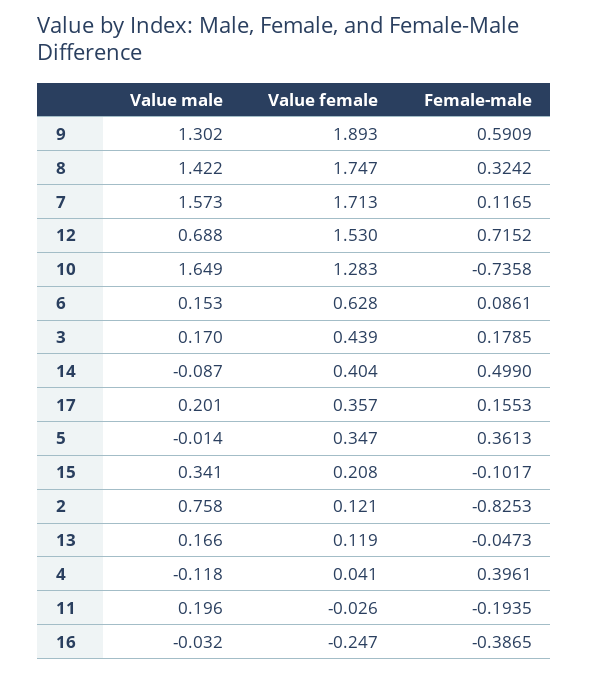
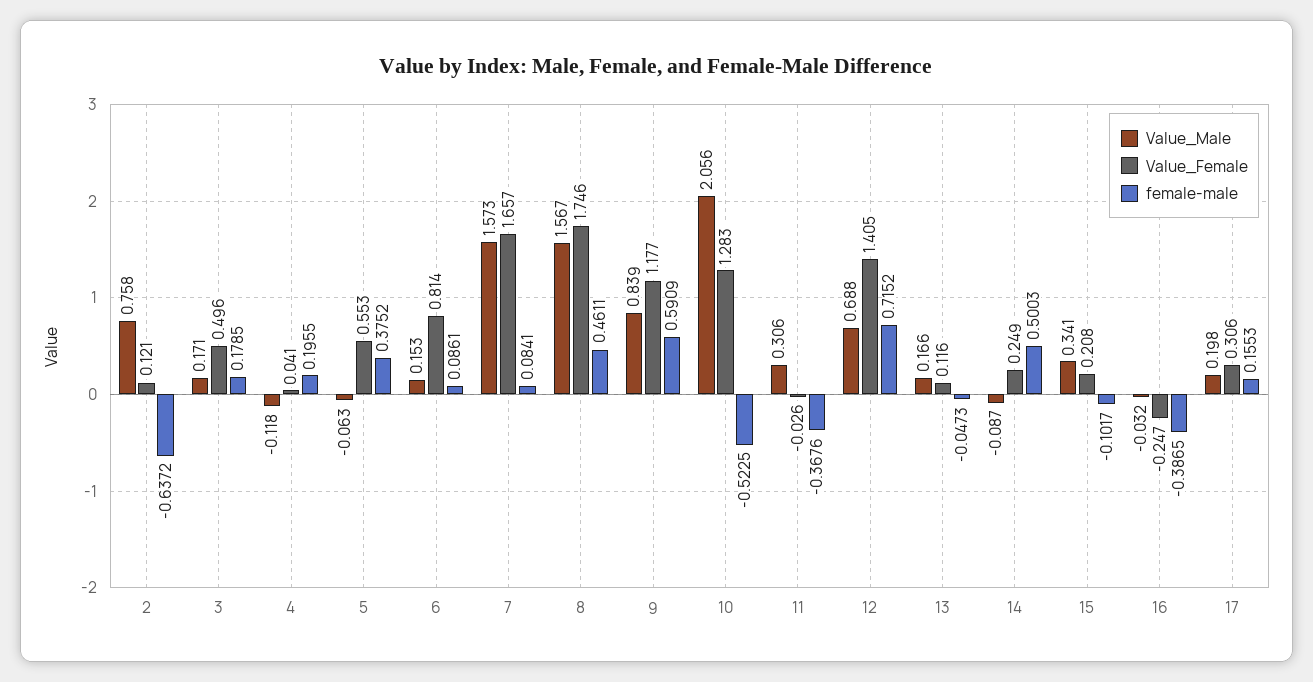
Value male, 9: 1.302 -> 0.839
Value female, 9: 1.893 -> 1.177
Value male, 8: 1.422 -> 1.567
Value female, 8: 1.747 -> 1.746
Female-male, 8: 0.3242 -> 0.4611
Value female, 7: 1.713 -> 1.657
Female-male, 7: 0.1165 -> 0.0841
Value female, 12: 1.53 -> 1.405
Value male, 10: 1.649 -> 2.056
Female-male, 10: -0.7358 -> -0.5225
Value female, 6: 0.628 -> 0.814
Value male, 3: 0.17 -> 0.171
Value female, 3: 0.439 -> 0.496
Value female, 14: 0.404 -> 0.249
Female-male, 14: 0.499 -> 0.5003
Value male, 17: 0.201 -> 0.198
Value female, 17: 0.357 -> 0.306
Value male, 5: -0.014 -> -0.063
Value female, 5: 0.347 -> 0.553
Female-male, 5: 0.3613 -> 0.3752
Female-male, 2: -0.8253 -> -0.6372
Value female, 13: 0.119 -> 0.116
Female-male, 4: 0.3961 -> 0.1955
Value male, 11: 0.196 -> 0.306
Female-male, 11: -0.1935 -> -0.3676

